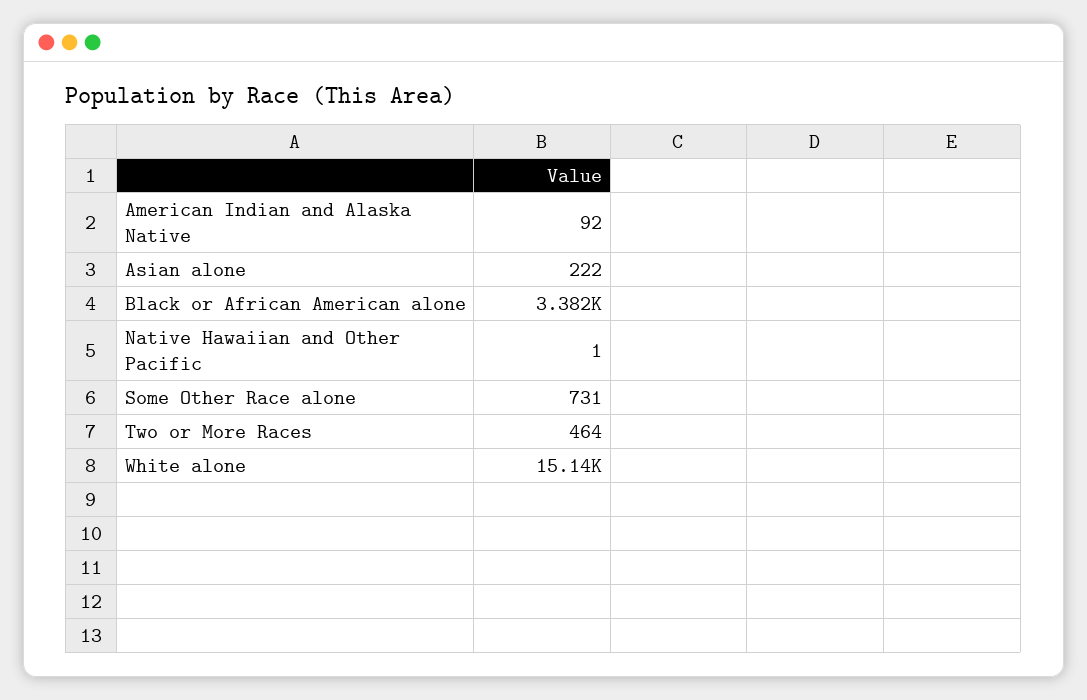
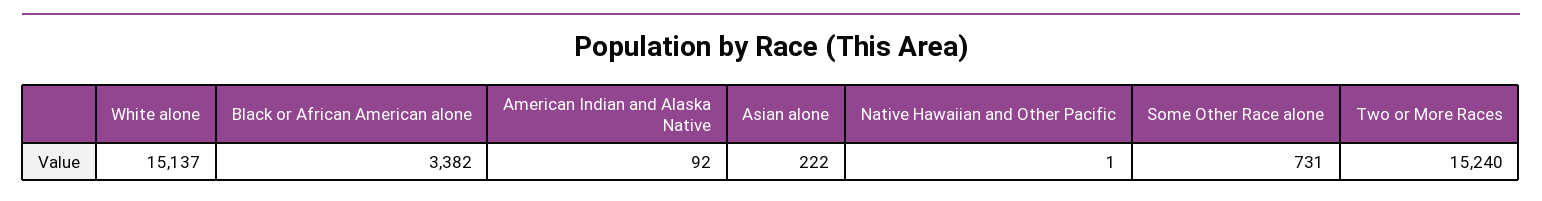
Two or More Races: 464 -> 15240

